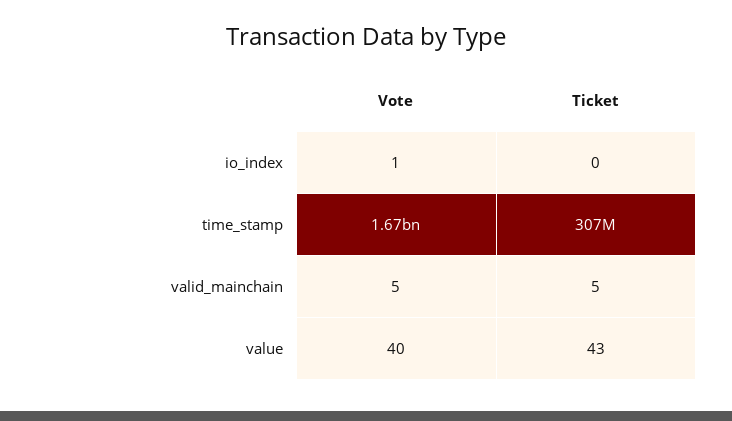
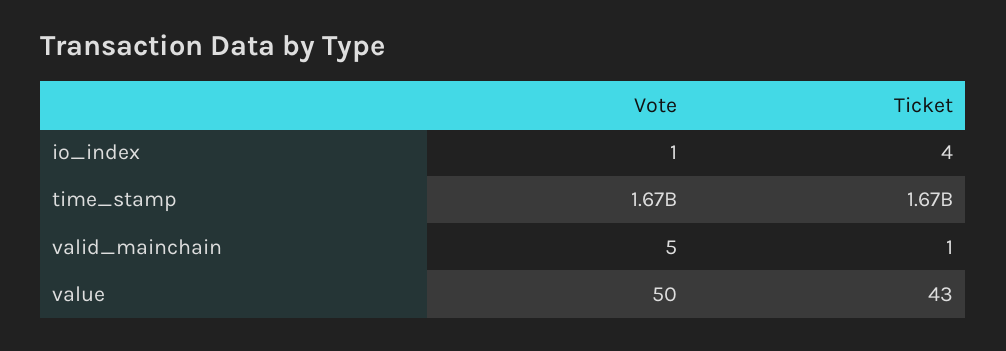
Ticket, io_index: 0 -> 4
Ticket, time_stamp: 307000000 -> 1670000000
Ticket, valid_mainchain: 5 -> 1
Vote, value: 40 -> 50

